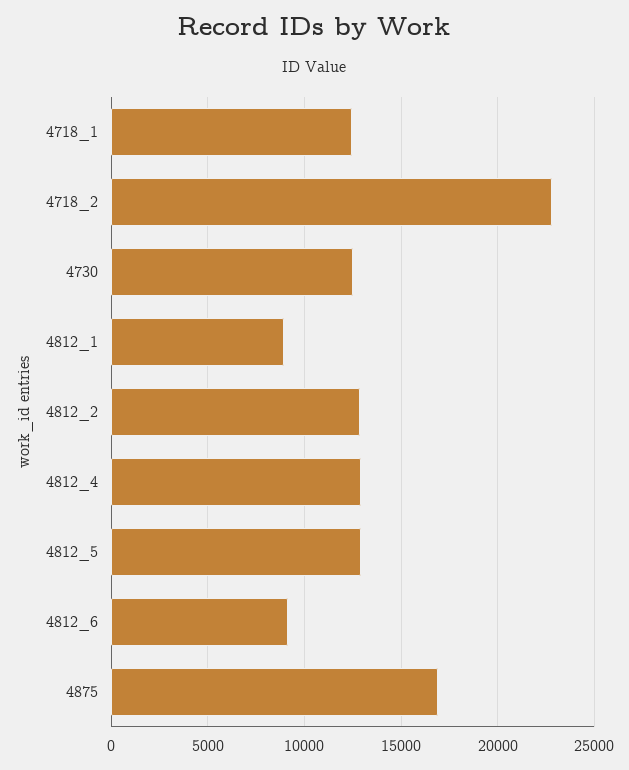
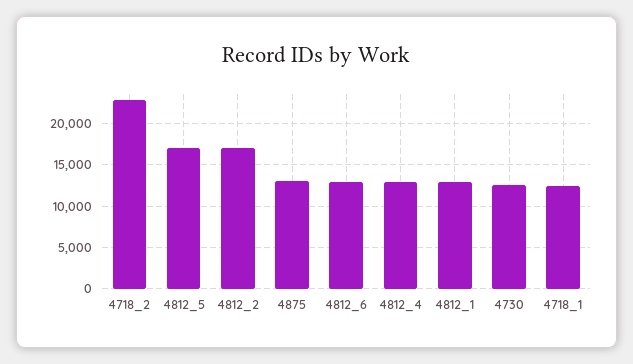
4812_1: 9000 -> 13000
4812_2: 13000 -> 17000
4812_5: 13000 -> 17000
4812_6: 9000 -> 13000
4875: 17000 -> 13000

